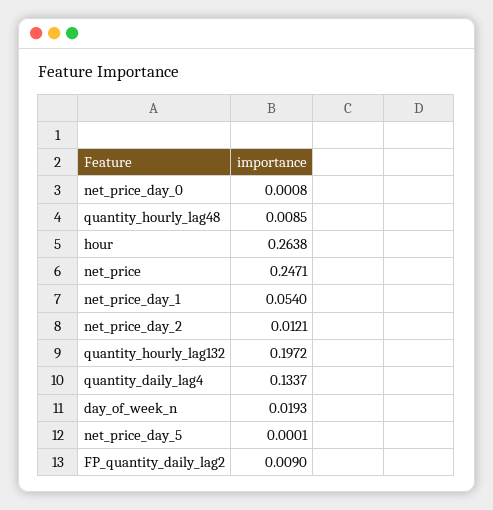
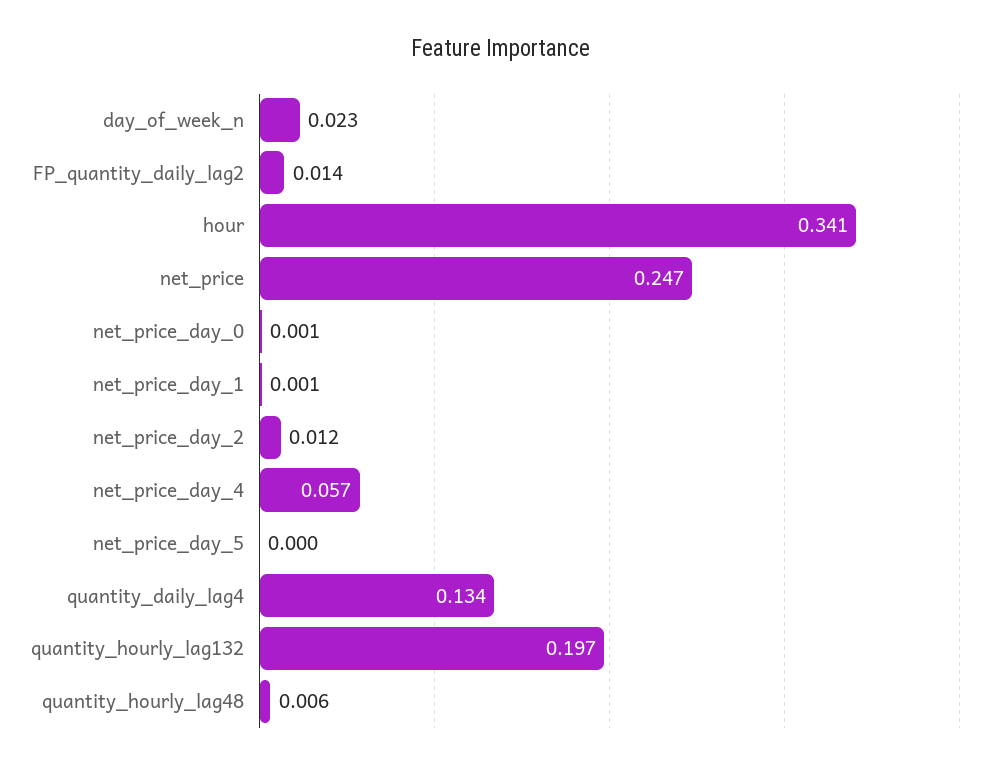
quantity_hourly_lag48: 0.0085 -> 0.006
hour: 0.2638 -> 0.341
net_price_day_1: 0.054 -> 0.001
day_of_week_n: 0.0193 -> 0.023
FP_quantity_daily_lag2: 0.009 -> 0.014
net_price_day_4: none -> 0.057

